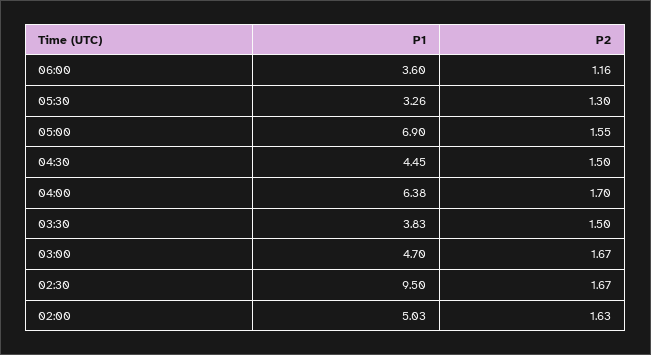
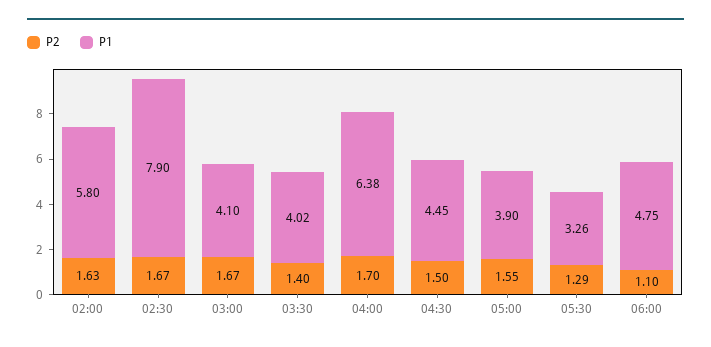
P1, 06:00: 3.6 -> 4.75
P2, 06:00: 1.16 -> 1.1
P2, 05:30: 1.3 -> 1.29
P1, 05:00: 6.9 -> 3.9
P1, 03:30: 3.83 -> 4.02
P2, 03:30: 1.5 -> 1.4
P1, 03:00: 4.7 -> 4.1
P1, 02:30: 9.5 -> 7.9
P1, 02:00: 5.03 -> 5.8

